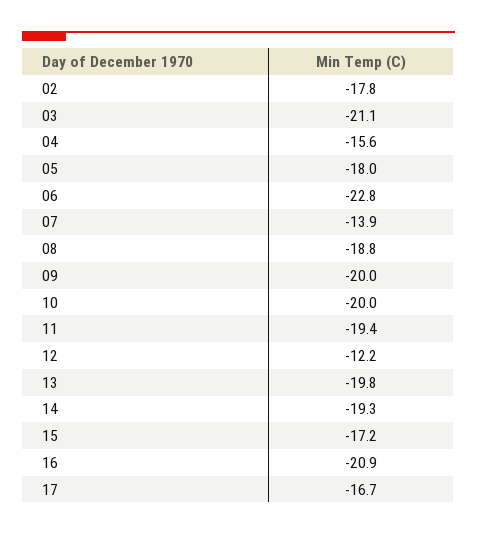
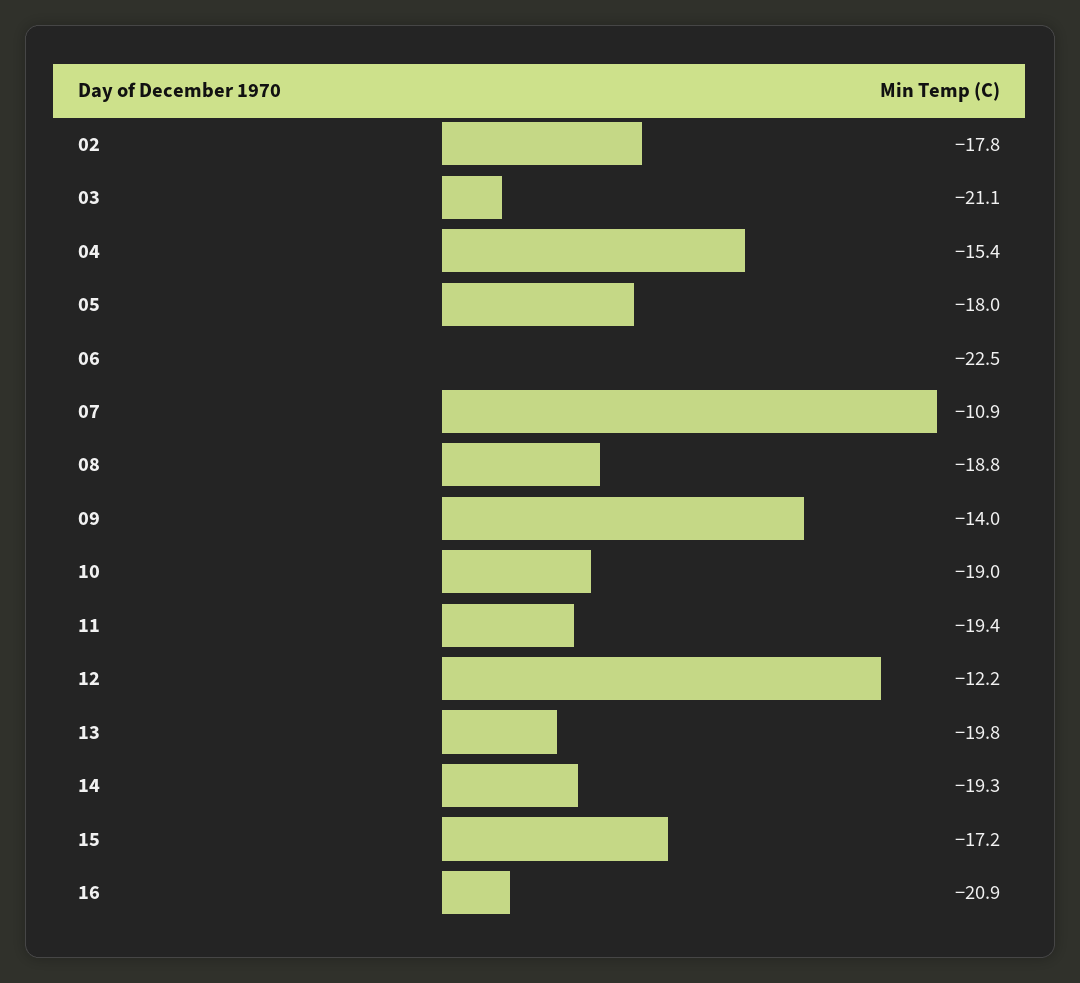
04: -15.6 -> -15.4
06: -22.8 -> -22.5
07: -13.9 -> -10.9
09: -20 -> -14
10: -20 -> -19
17: -16.7 -> none

